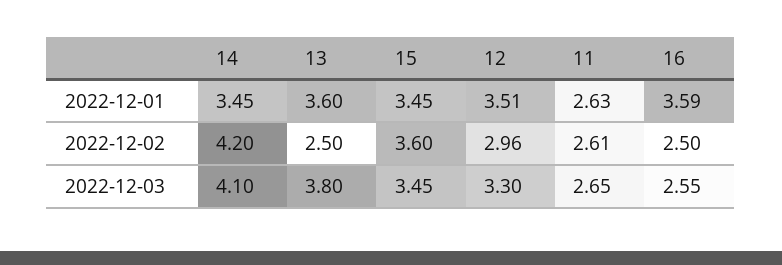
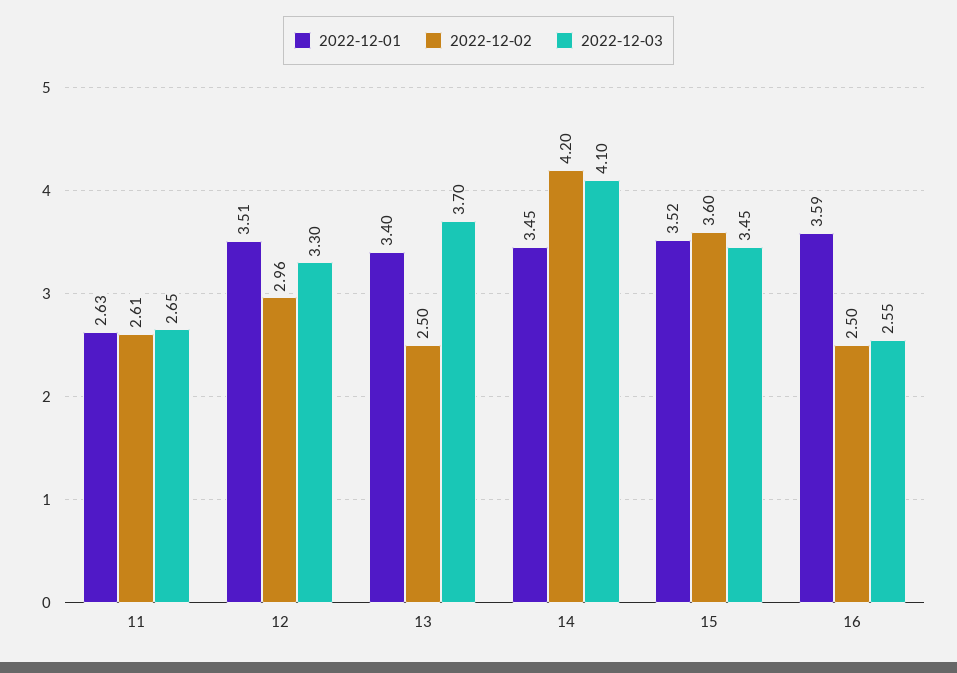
2022-12-01, 13: 3.6 -> 3.4
2022-12-01, 15: 3.45 -> 3.52
2022-12-03, 13: 3.8 -> 3.7

